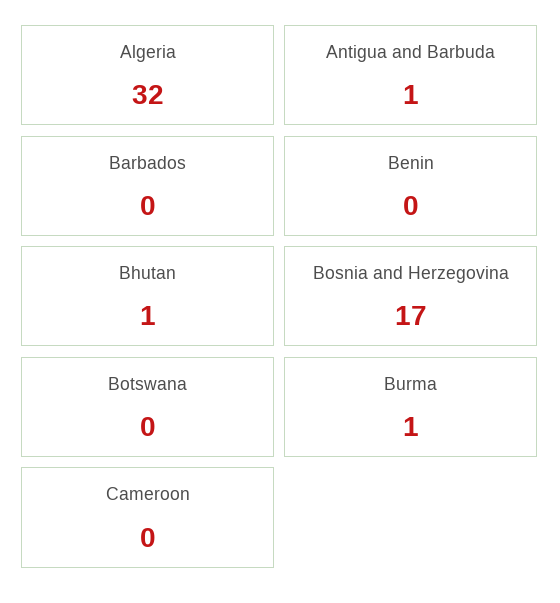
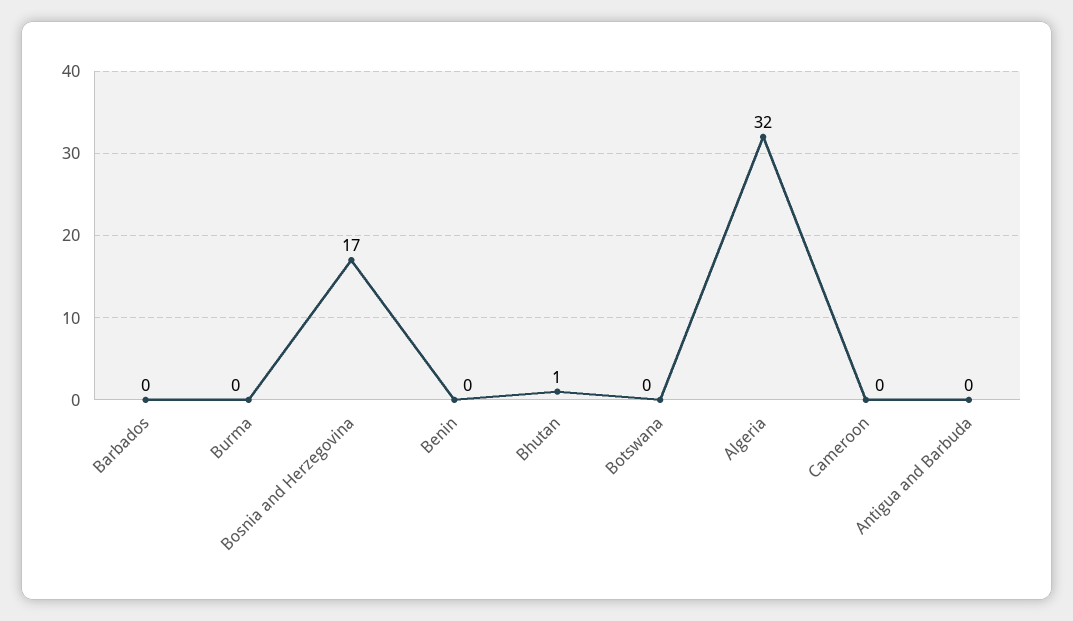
Antigua and Barbuda: 1 -> 0
Burma: 1 -> 0

